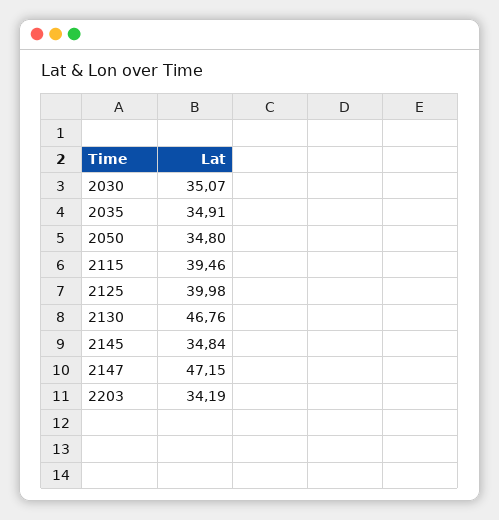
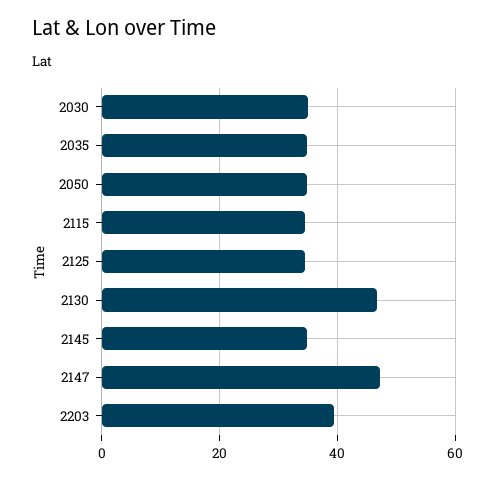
2115: 39.46 -> 34
2125: 39.98 -> 34
2203: 34.19 -> 40

